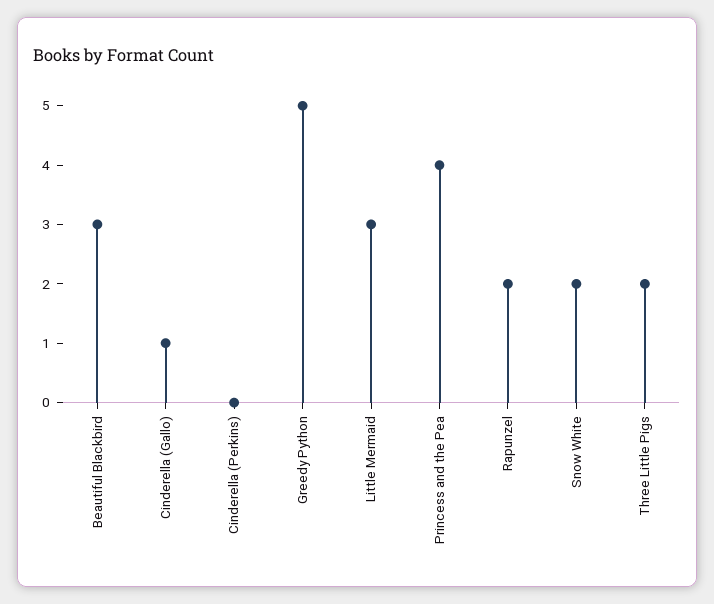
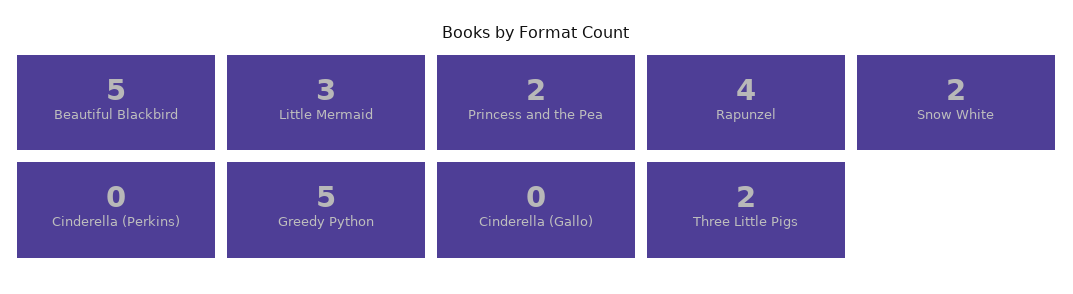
Beautiful Blackbird: 3 -> 5
Cinderella (Gallo): 1 -> 0
Princess and the Pea: 4 -> 2
Rapunzel: 2 -> 4

